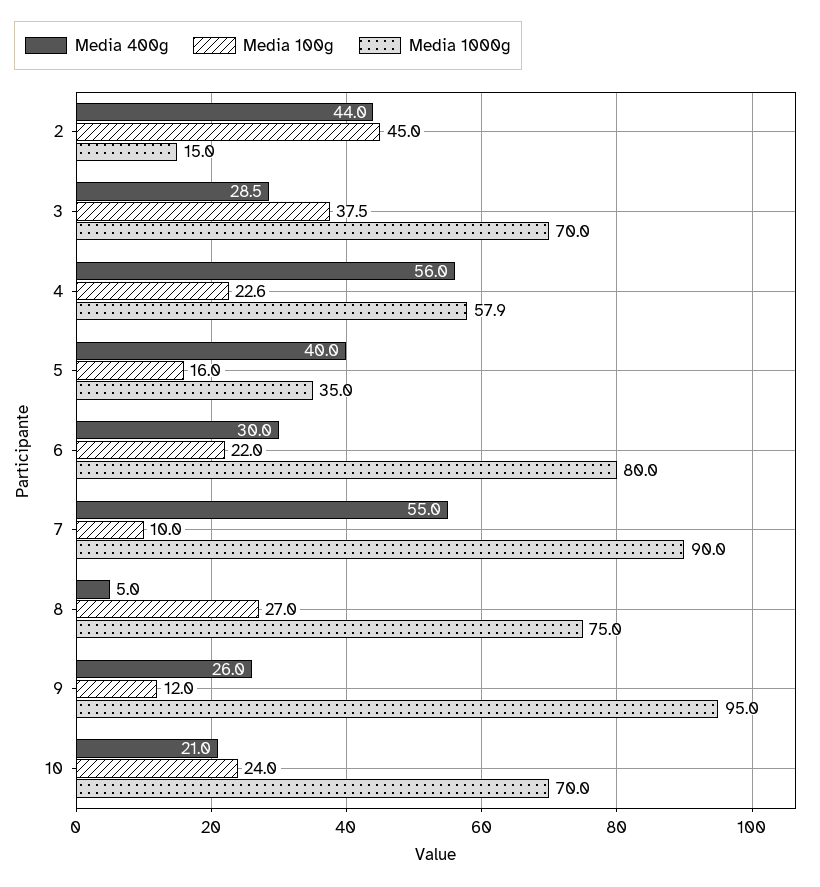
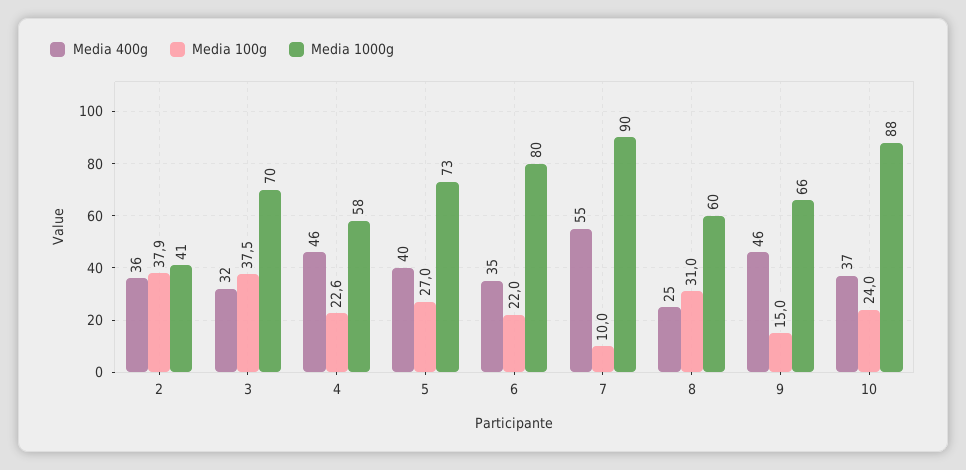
Media 400g, 2: 44 -> 36
Media 100g, 2: 45 -> 37.9
Media 1000g, 2: 15 -> 41
Media 400g, 3: 28.5 -> 32
Media 400g, 4: 56 -> 46
Media 100g, 5: 16 -> 27
Media 1000g, 5: 35 -> 73
Media 400g, 6: 30 -> 35
Media 400g, 8: 5 -> 25
Media 100g, 8: 27 -> 31
Media 1000g, 8: 75 -> 60
Media 400g, 9: 26 -> 46
Media 100g, 9: 12 -> 15
Media 1000g, 9: 95 -> 66
Media 400g, 10: 21 -> 37
Media 1000g, 10: 70 -> 88

